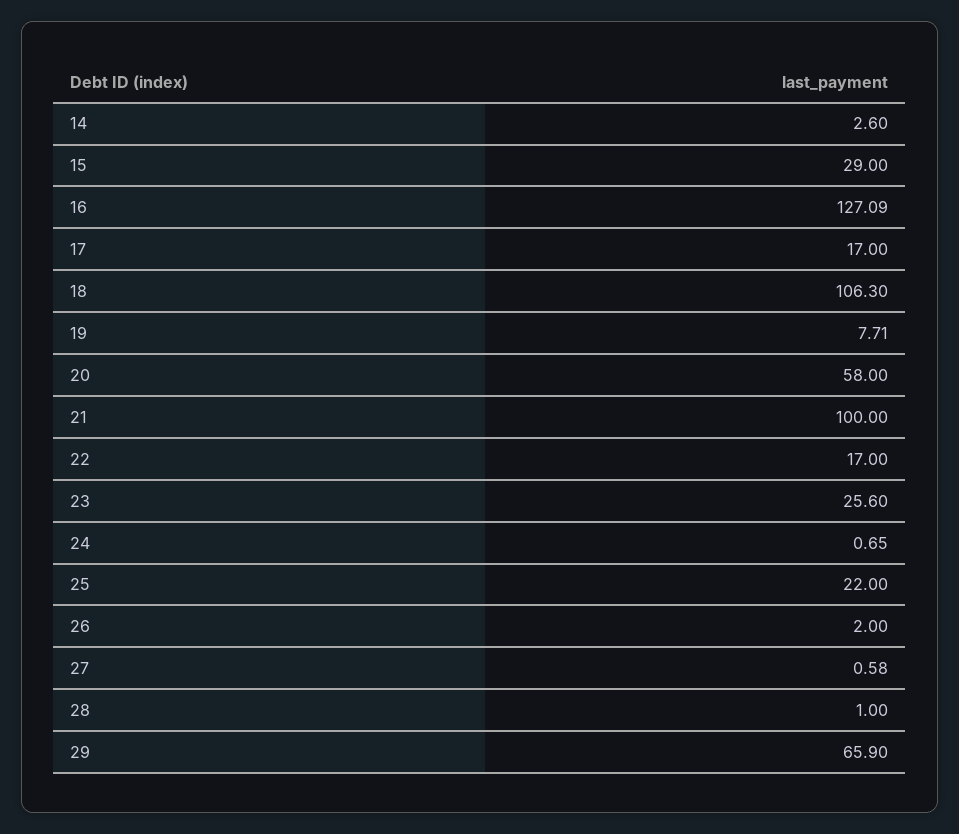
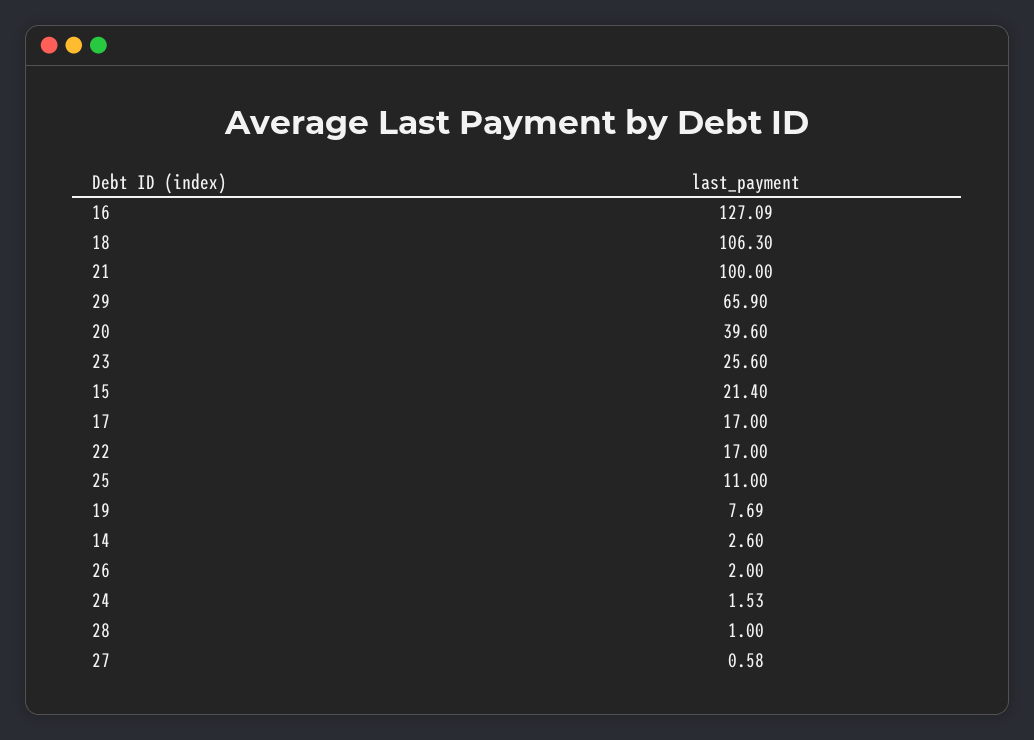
15: 29 -> 21.4
19: 7.71 -> 7.69
20: 58 -> 39.6
24: 0.65 -> 1.53
25: 22 -> 11

